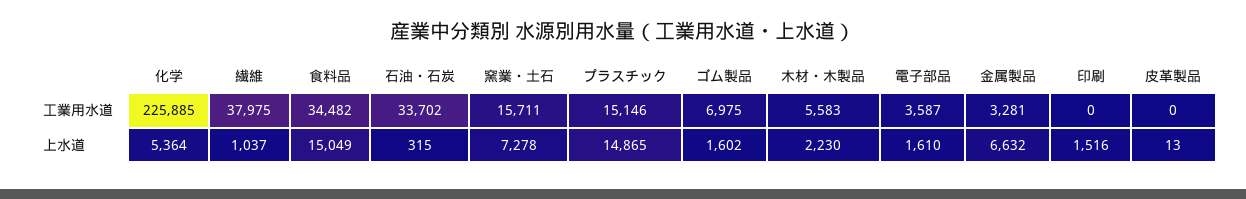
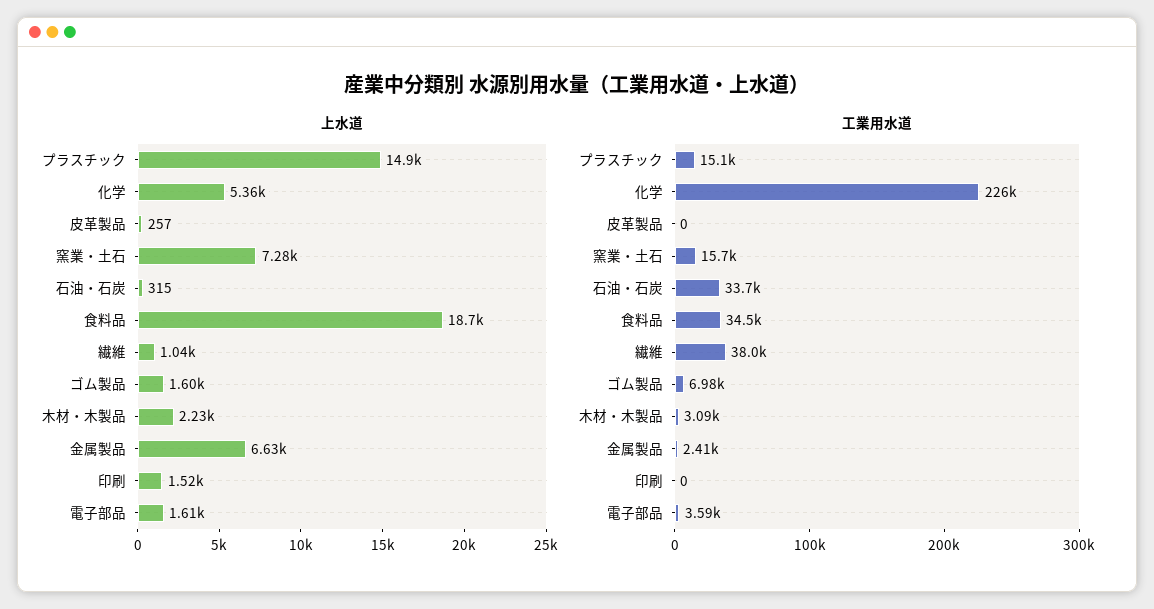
工業用水道, 木材・木製品: 5583 -> 3090
工業用水道, 金属製品: 3281 -> 2410
上水道, 食料品: 15049 -> 18700
上水道, 皮革製品: 13 -> 257

